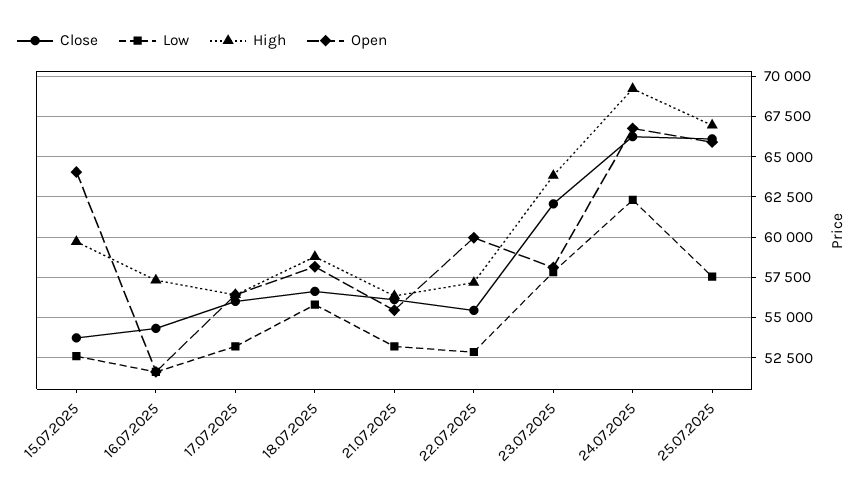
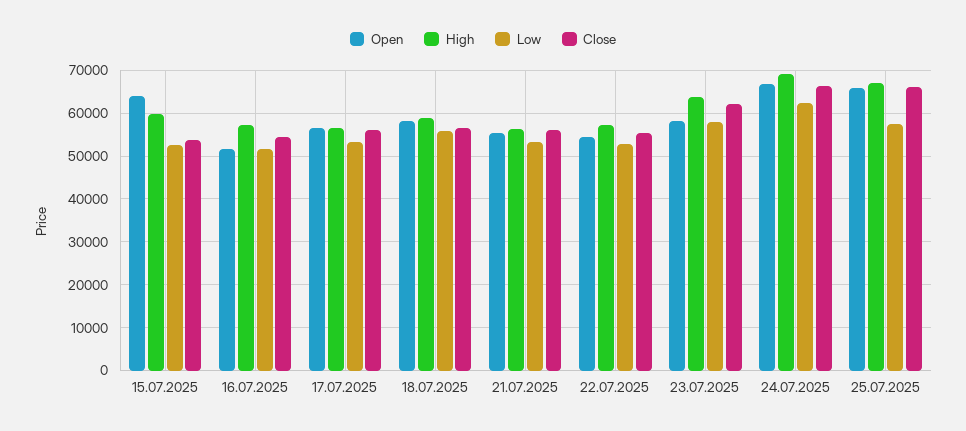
Open, 22.07.2025: 60000 -> 54000

